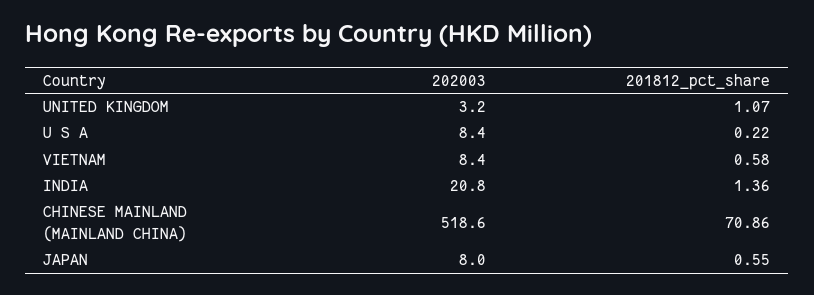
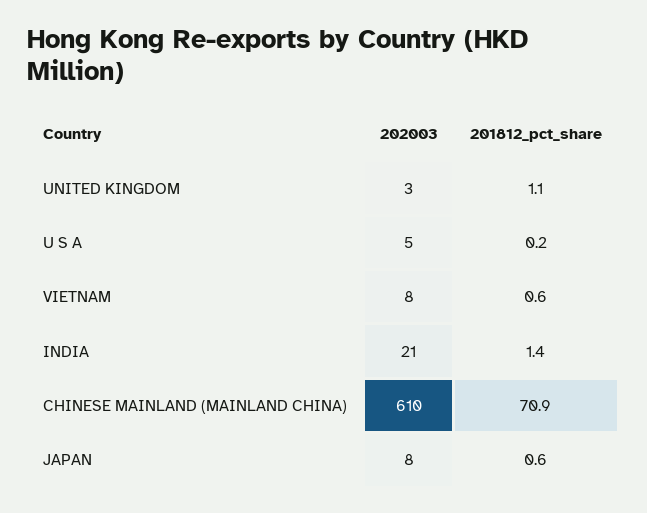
202003, U S A: 8.4 -> 5
202003, CHINESE MAINLAND (MAINLAND CHINA): 518.6 -> 610

